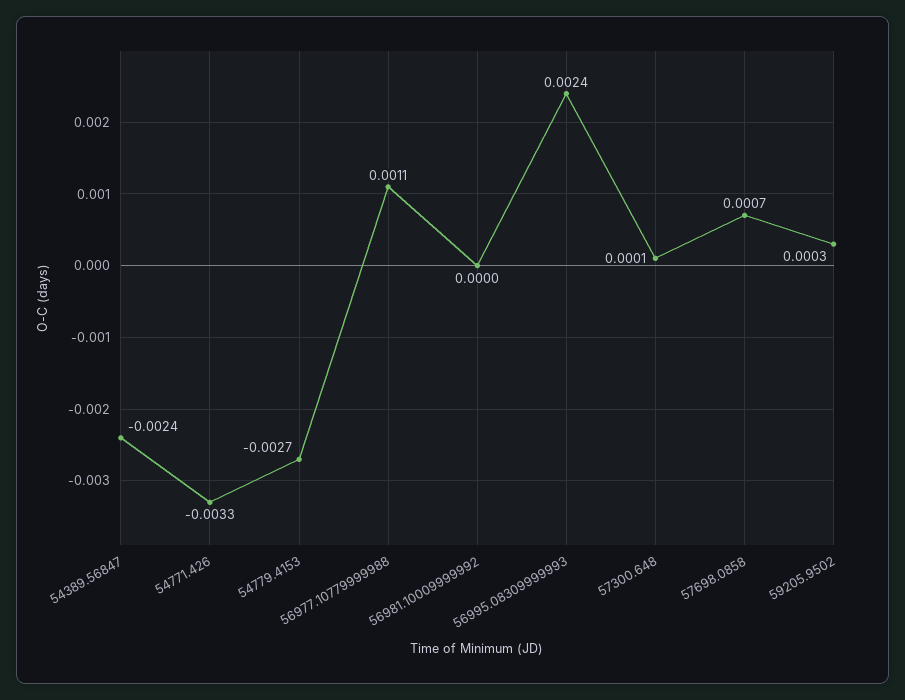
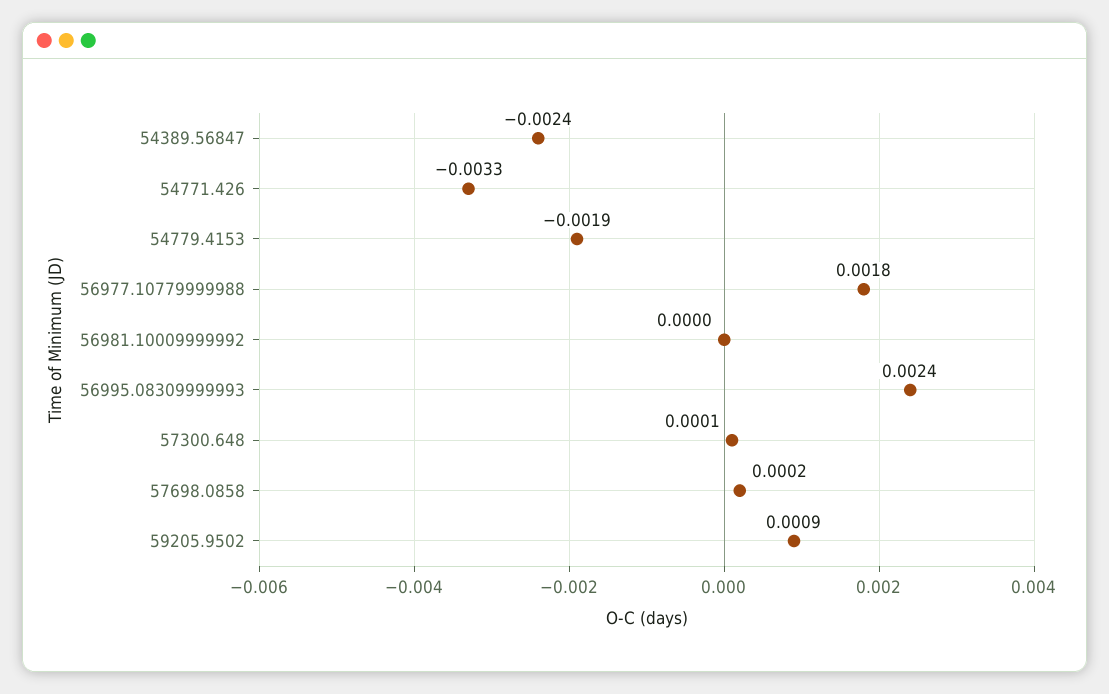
54779.4153: -0.0027 -> -0.0019
56977.10779999988: 0.0011 -> 0.0018
57698.0858: 0.0007 -> 0.0002
59205.9502: 0.0003 -> 0.0009

